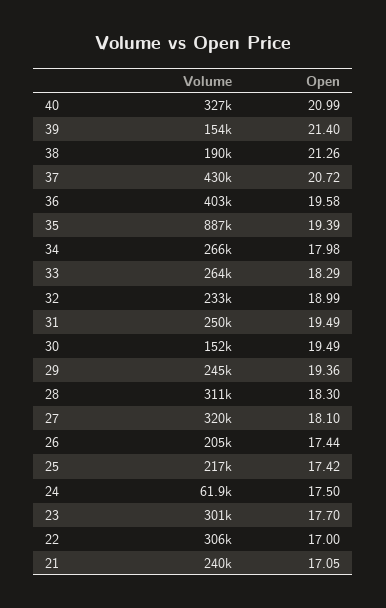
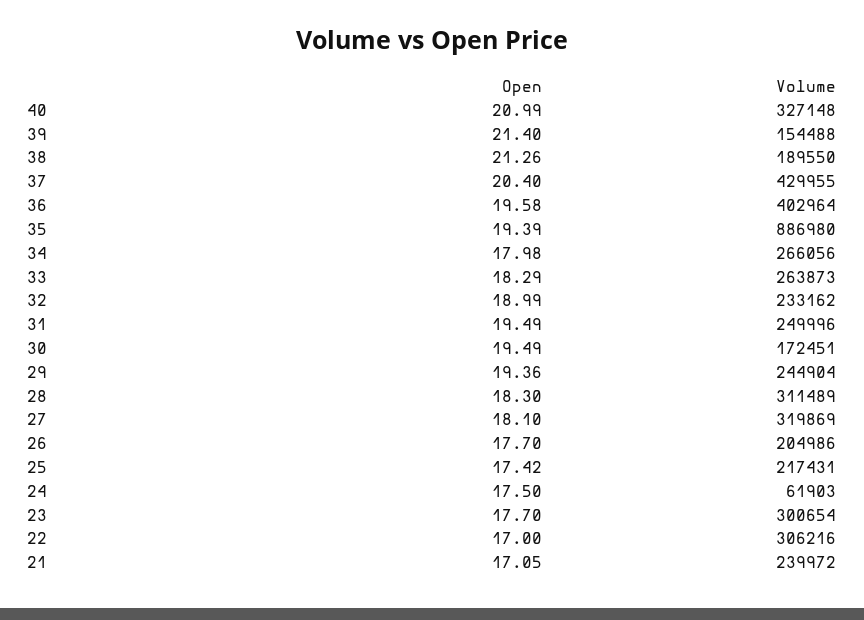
Open, 37: 20.72 -> 20.4
Volume, 30: 152000 -> 172451
Open, 26: 17.44 -> 17.7

